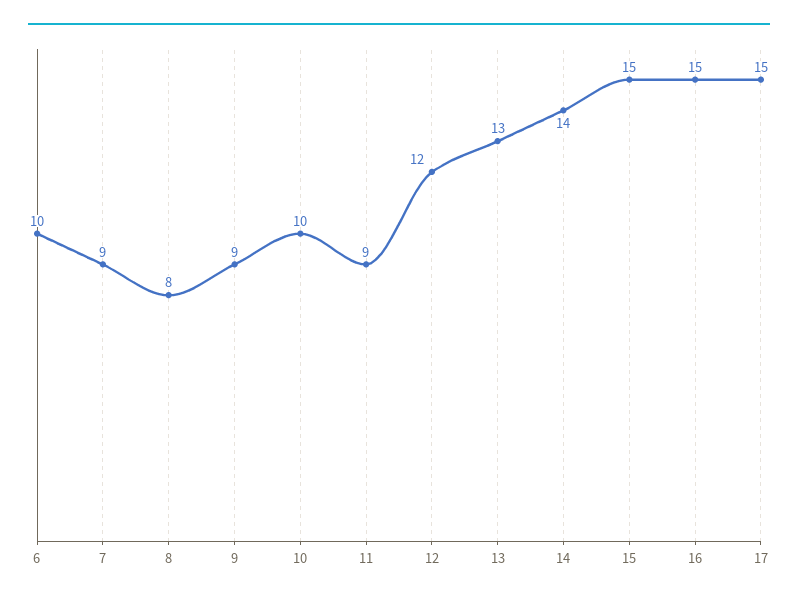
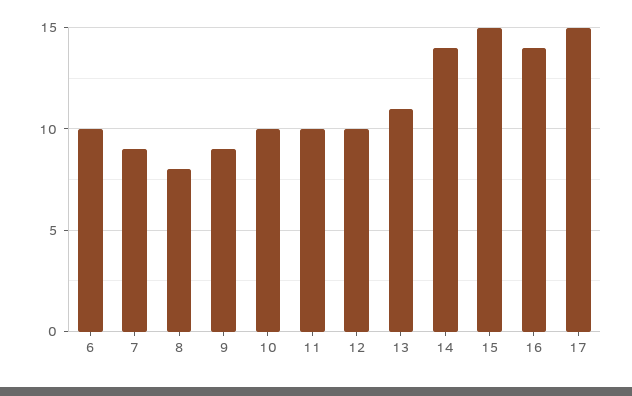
11: 9 -> 10
12: 12 -> 10
13: 13 -> 11
16: 15 -> 14

